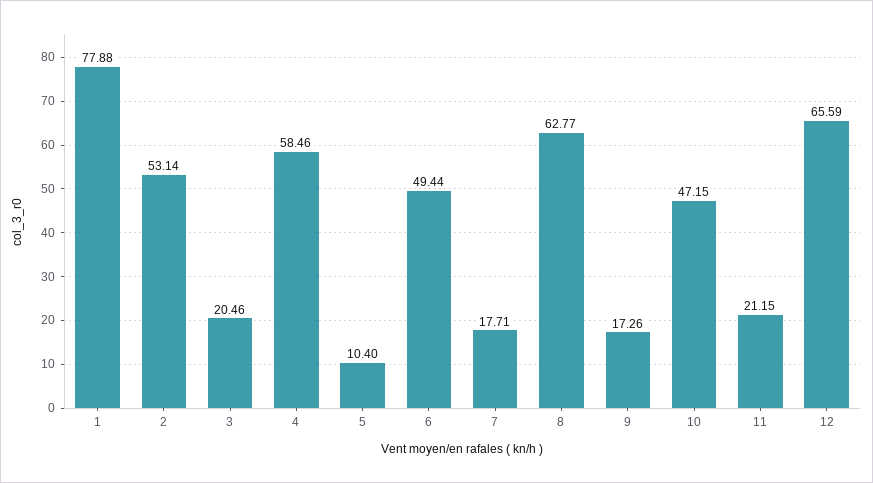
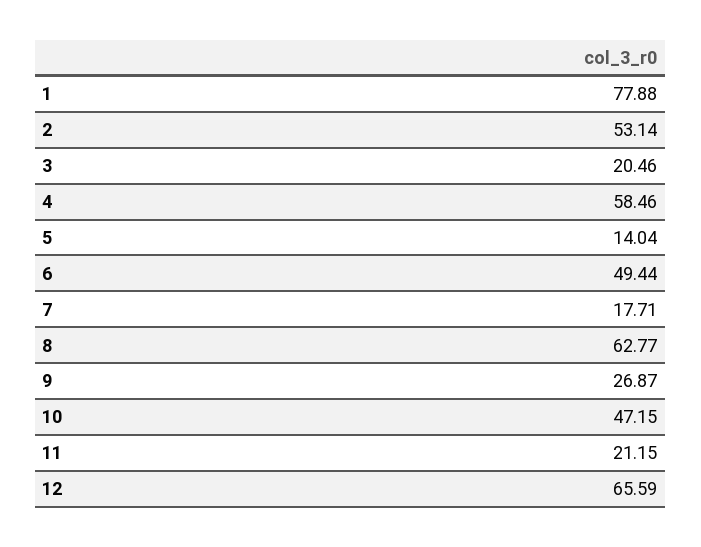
5: 10.4 -> 14.04
9: 17.26 -> 26.87

